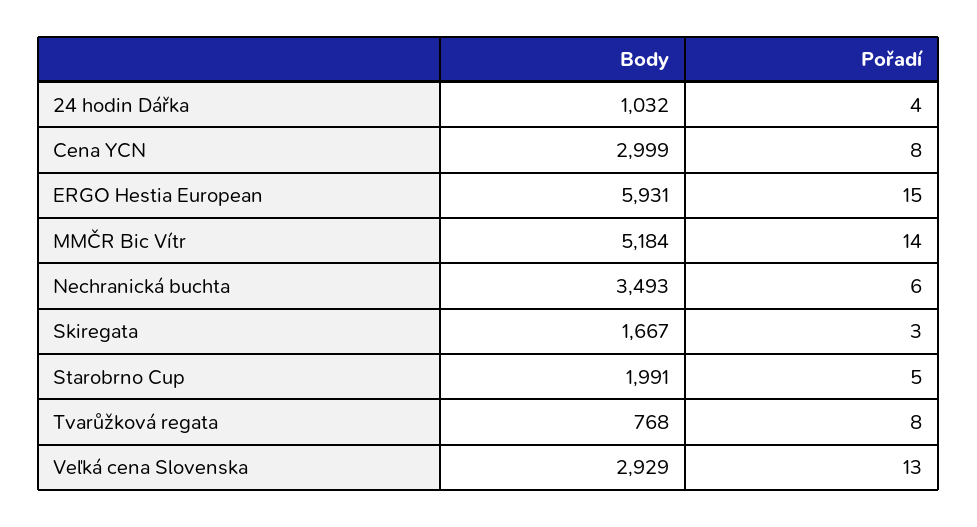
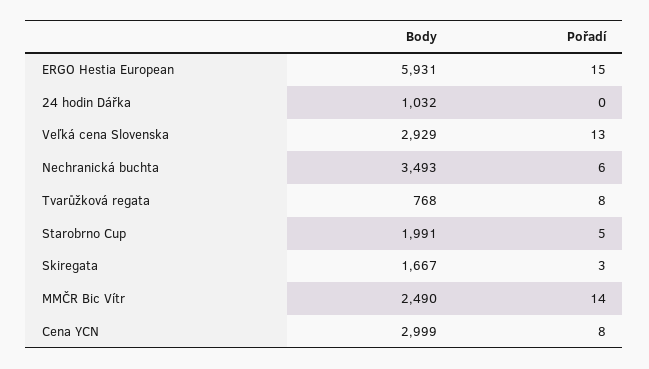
Pořadí, 24 hodin Dářka: 4 -> 0
Body, MMČR Bic Vítr: 5184 -> 2490

